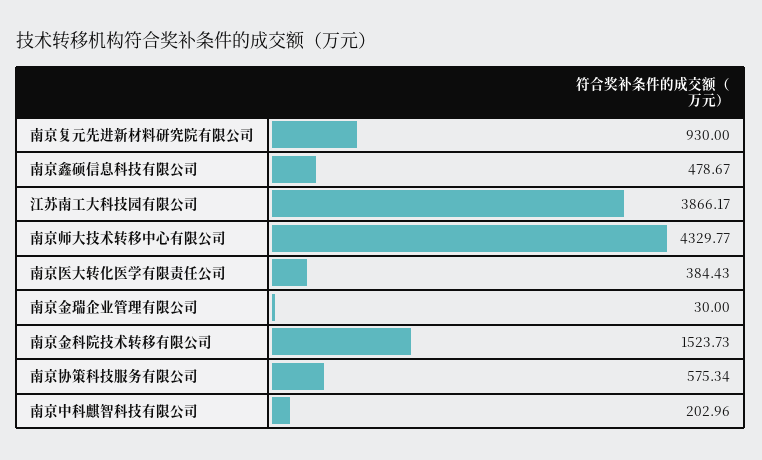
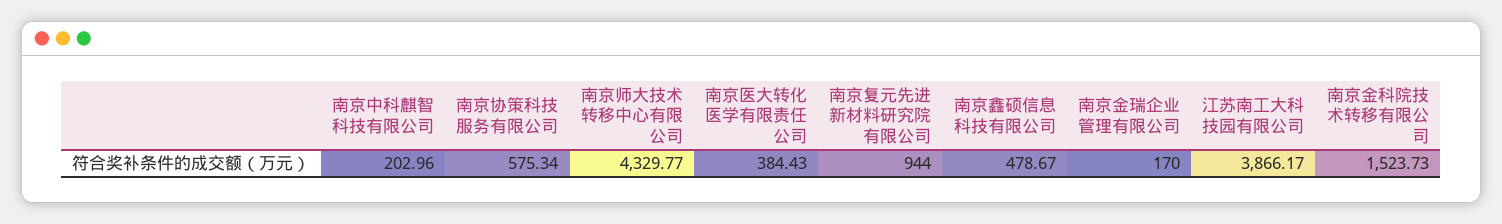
南京复元先进新材料研究院有限公司: 930 -> 944
南京金瑞企业管理有限公司: 30 -> 170

